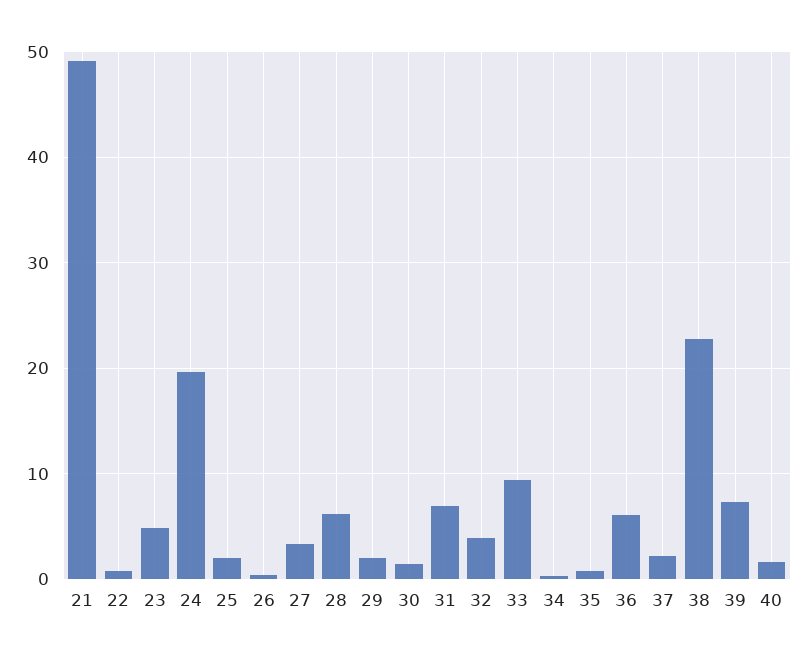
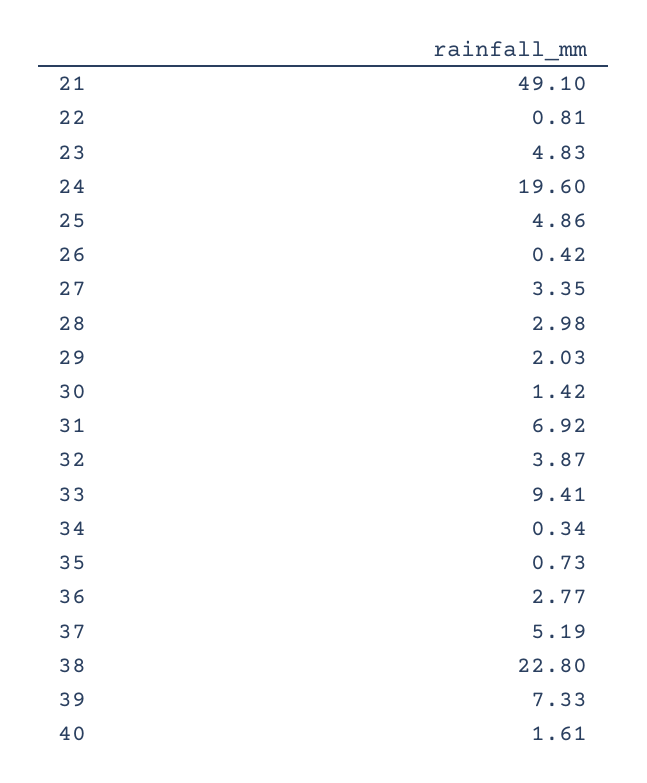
25: 2 -> 4.86
28: 6 -> 2.98
36: 6 -> 2.77
37: 2 -> 5.19

